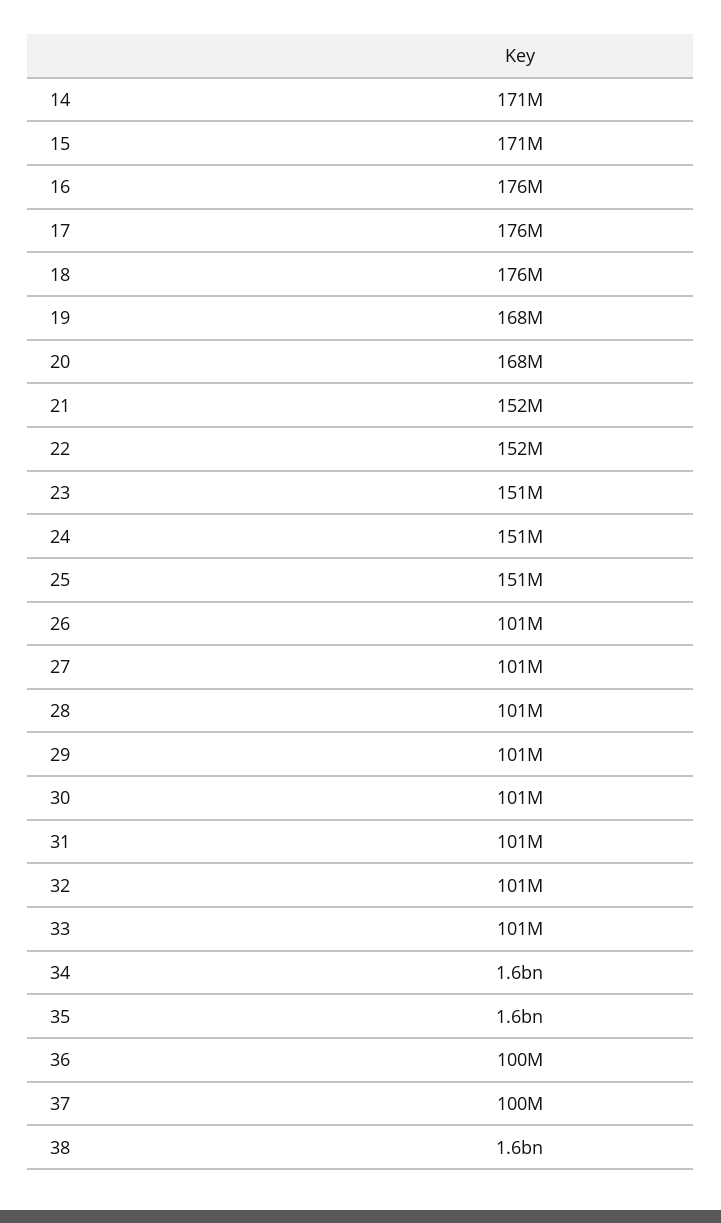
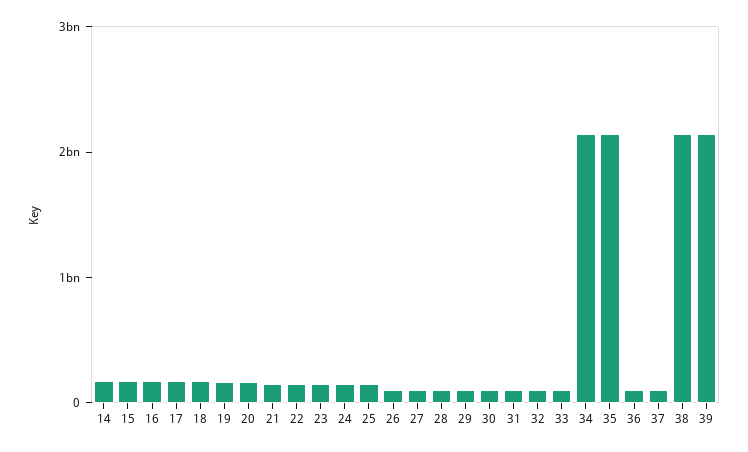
34: 1600000000 -> 2200000000
35: 1600000000 -> 2200000000
38: 1600000000 -> 2200000000
39: none -> 2200000000

